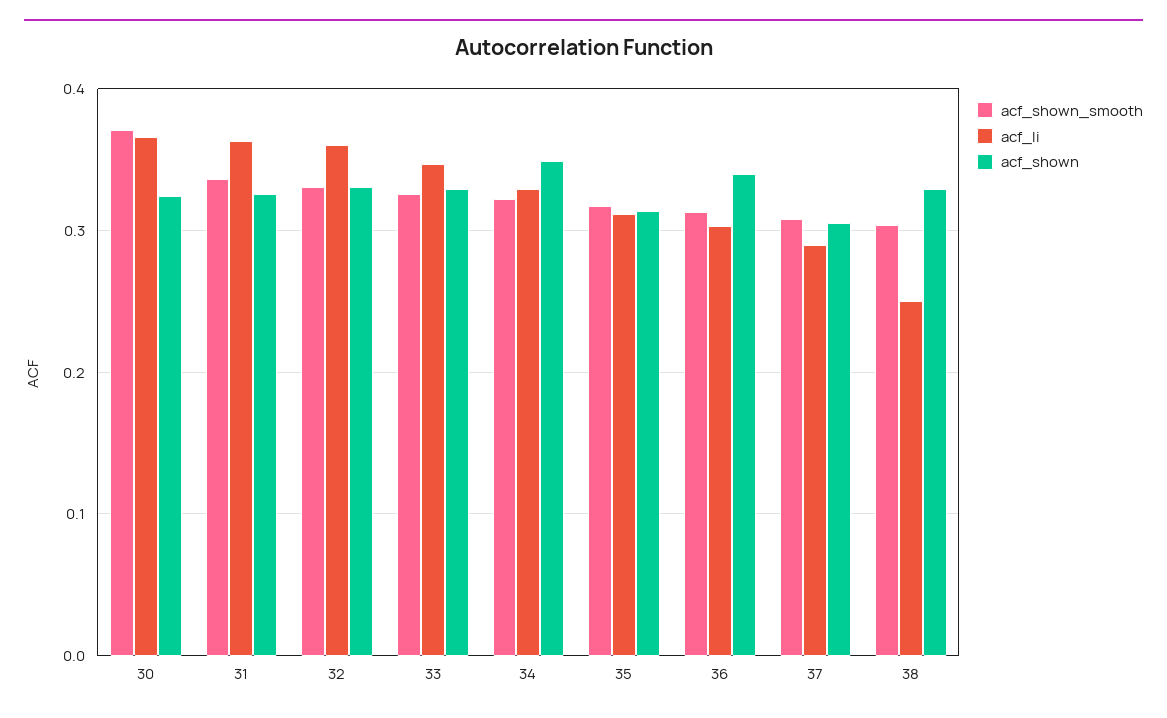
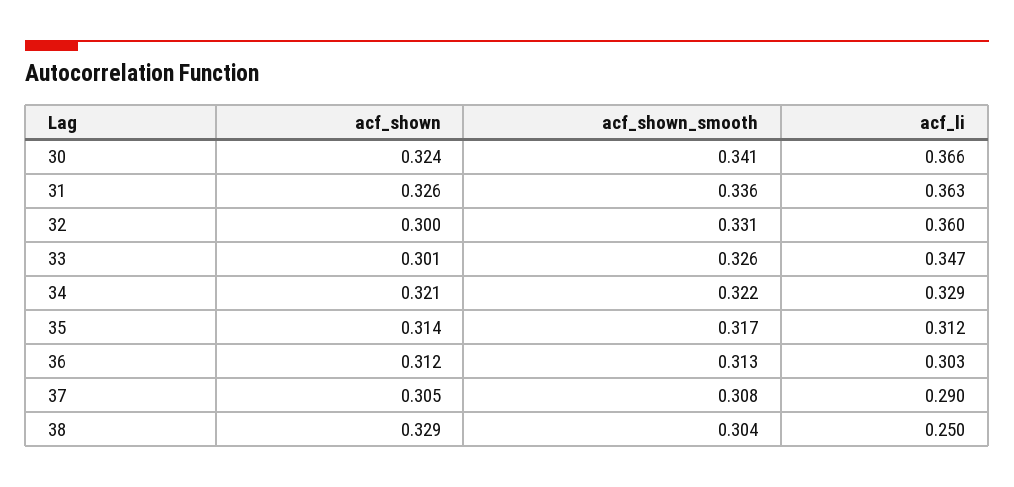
acf_shown_smooth, 30: 0.37 -> 0.341
acf_shown, 32: 0.33 -> 0.3
acf_shown, 33: 0.33 -> 0.301
acf_shown, 34: 0.35 -> 0.321
acf_shown, 36: 0.34 -> 0.312

